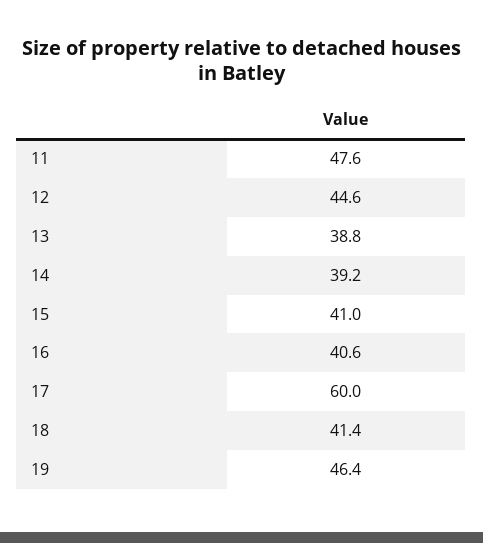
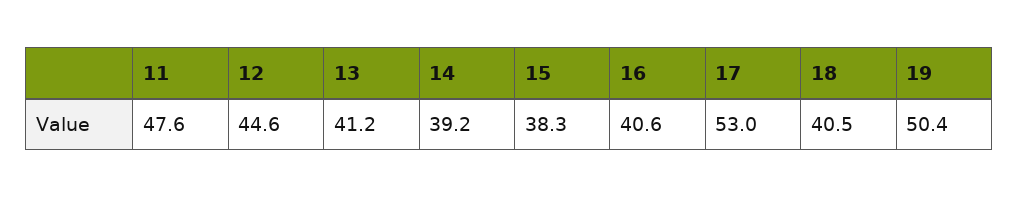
13: 38.8 -> 41.2
15: 41 -> 38.3
17: 60 -> 53
18: 41.4 -> 40.5
19: 46.4 -> 50.4

